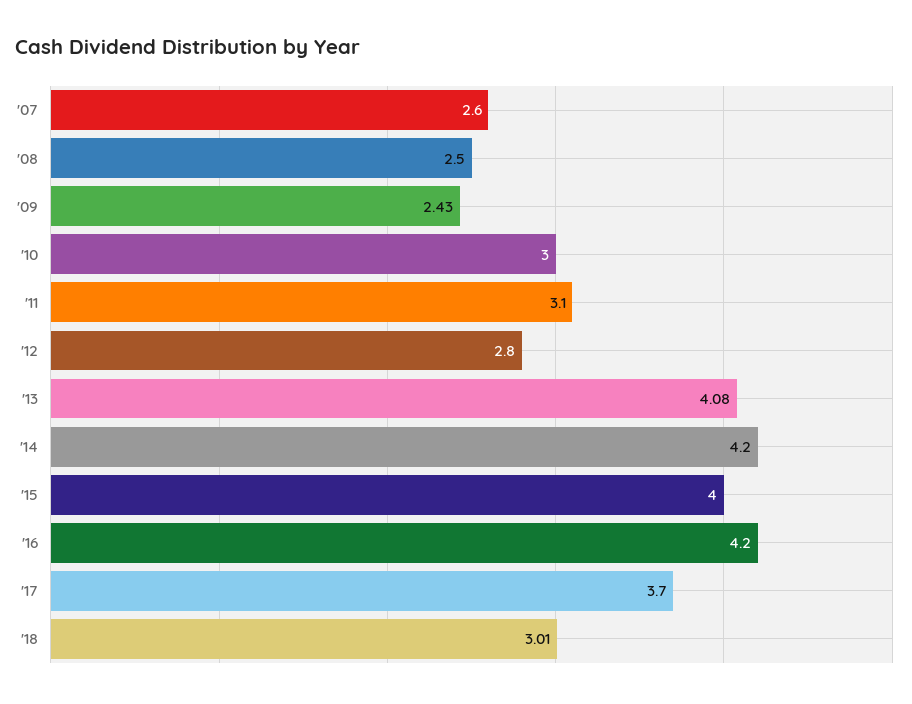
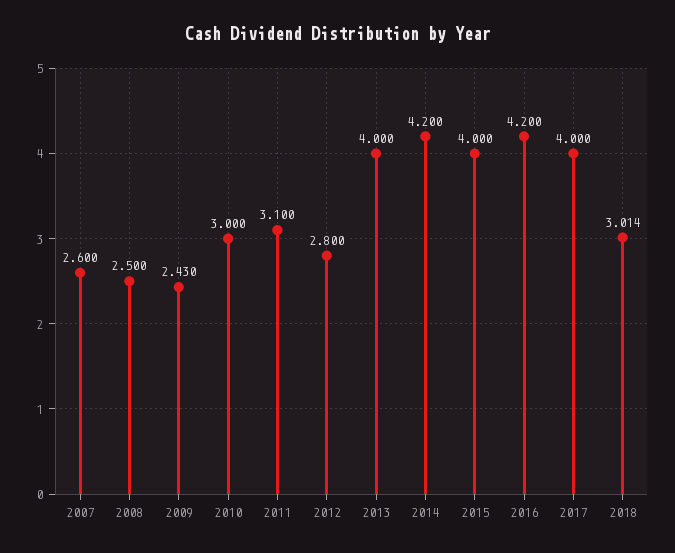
'13: 4.08 -> 4
'17: 3.7 -> 4

